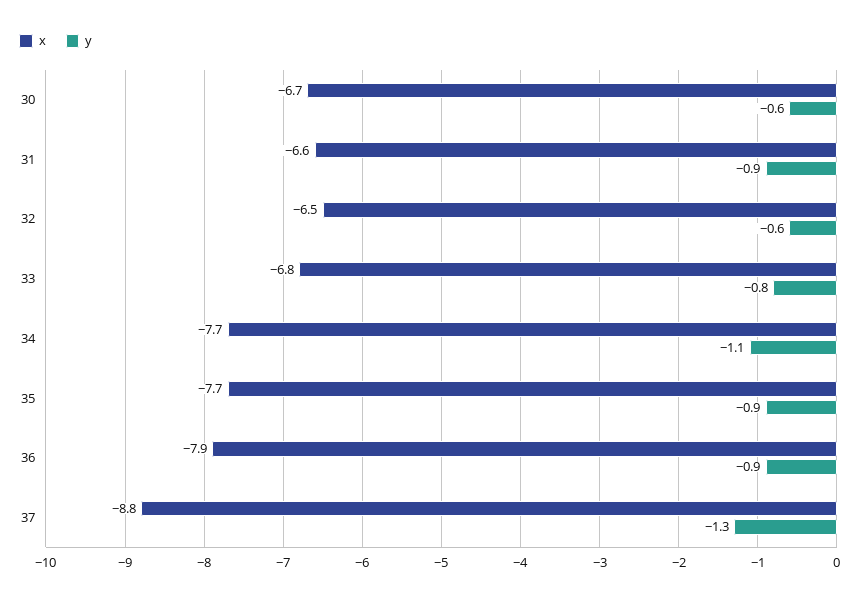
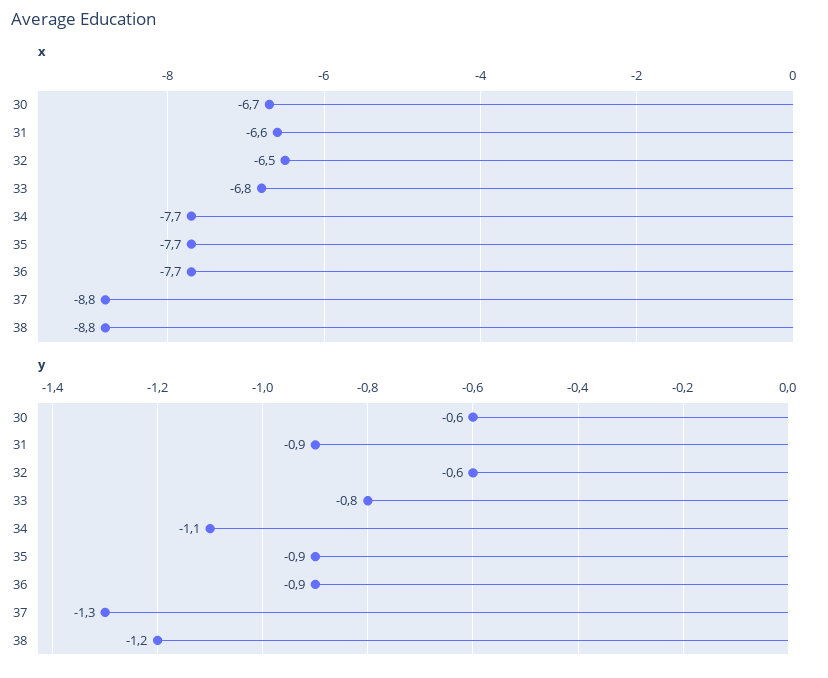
x, 36: -7.9 -> -7.7
x, 38: none -> -8.8
y, 38: none -> -1.2

